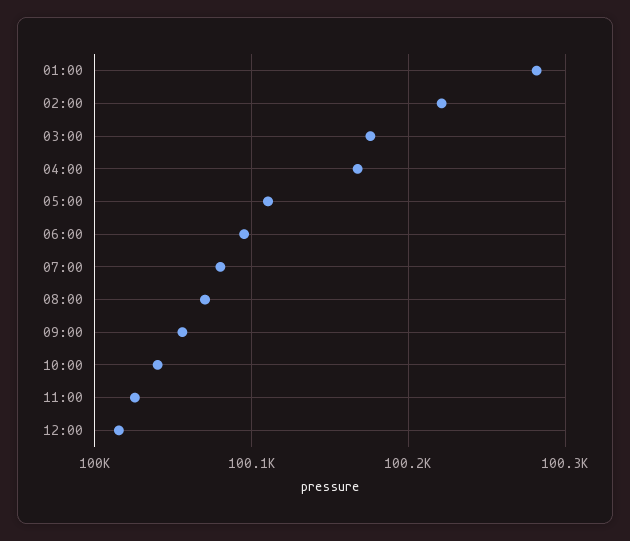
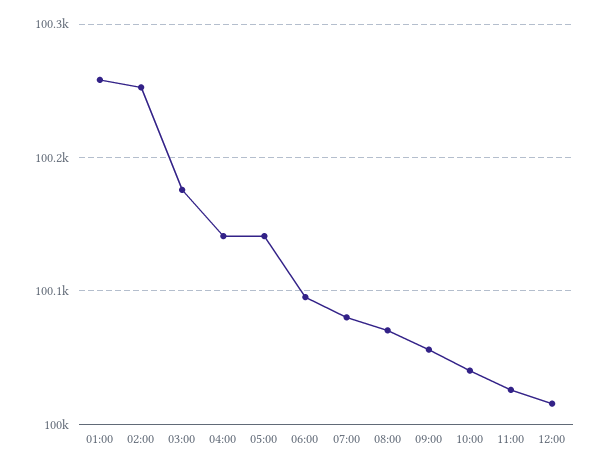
01:00: 100280 -> 100260
02:00: 100220 -> 100250
04:00: 100170 -> 100140
05:00: 100110 -> 100140

